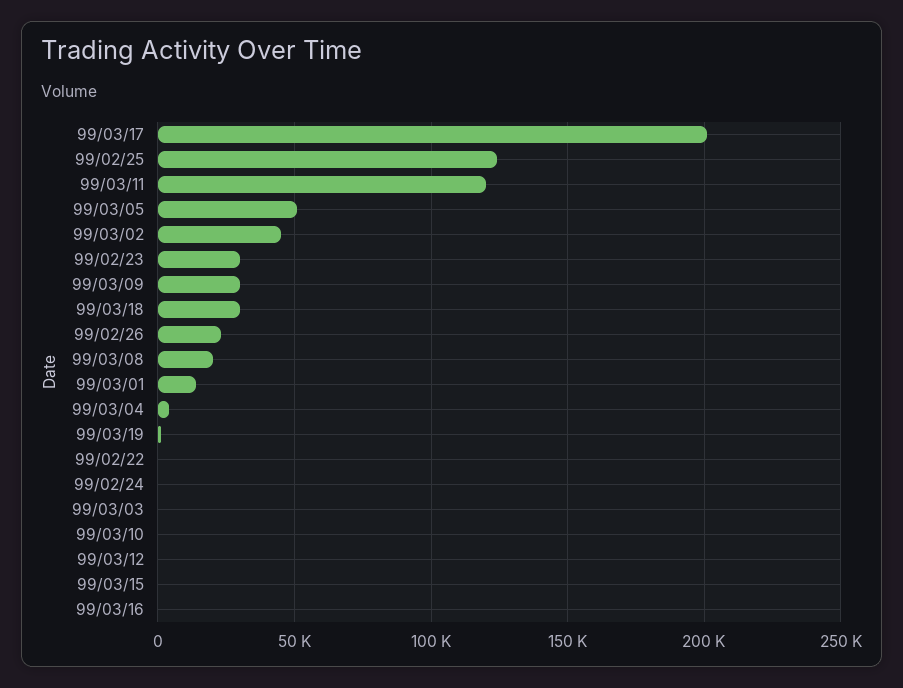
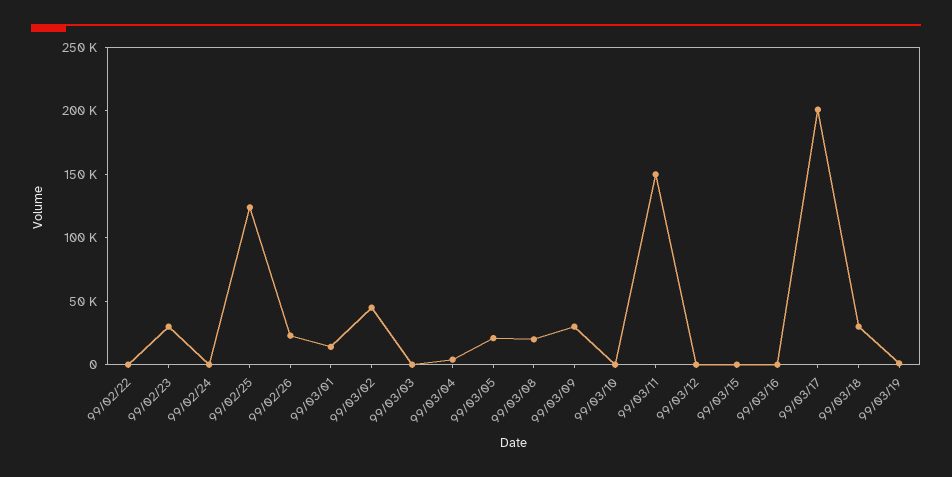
99/03/11: 120000 -> 150000
99/03/05: 50000 -> 20000

